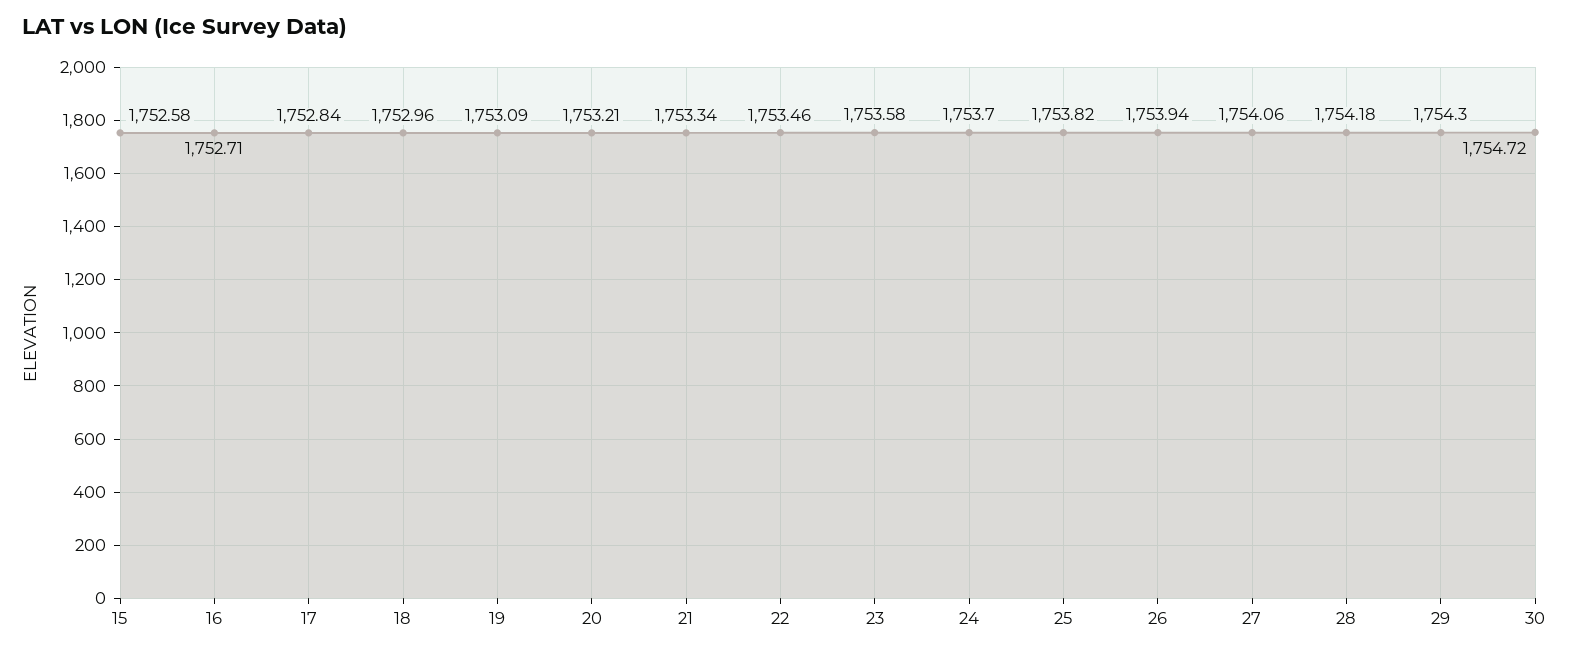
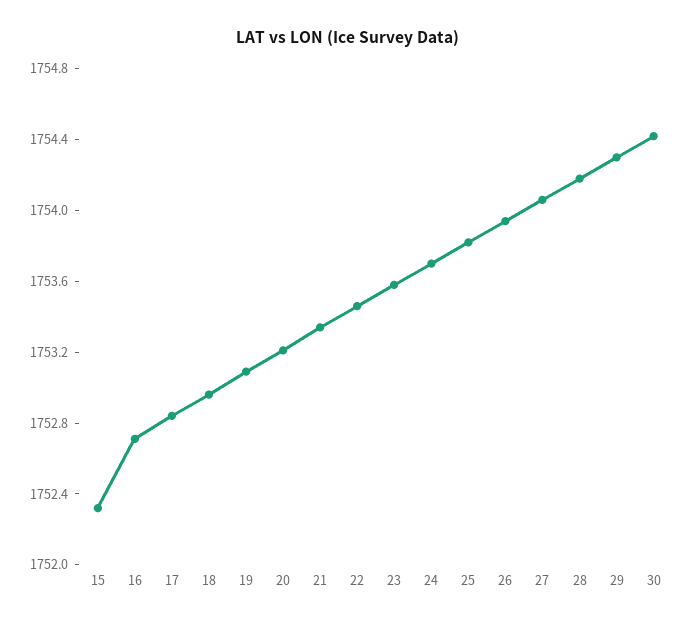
15: 1752.58 -> 1752.3
30: 1754.72 -> 1754.4

